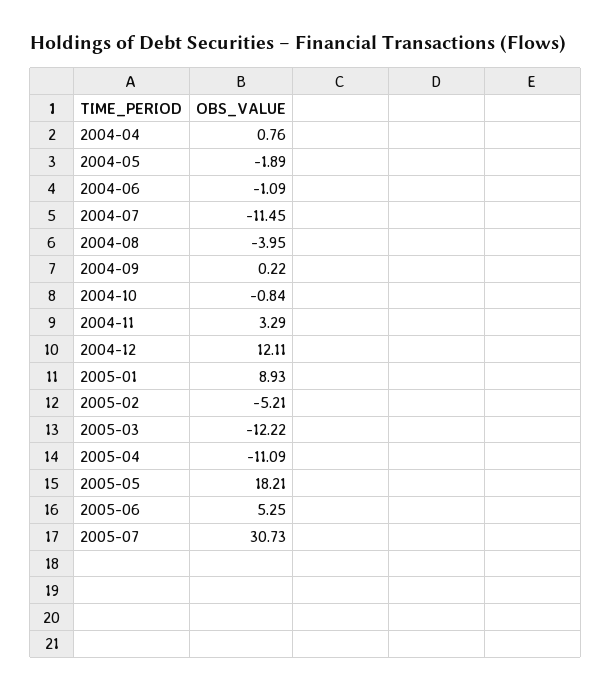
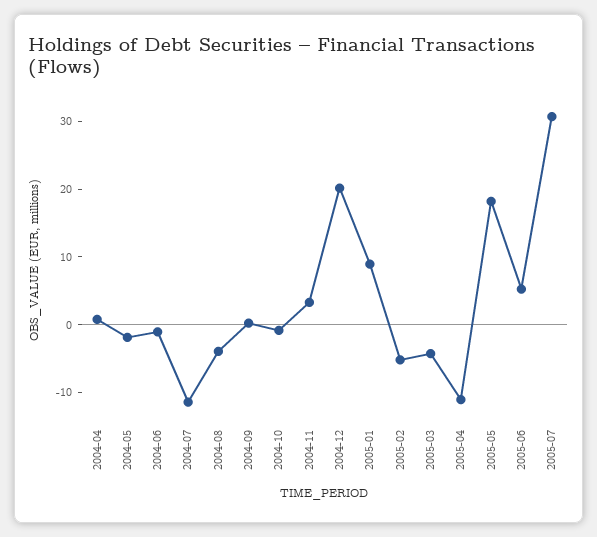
2004-12: 12.11 -> 20
2005-03: -12.22 -> -4

